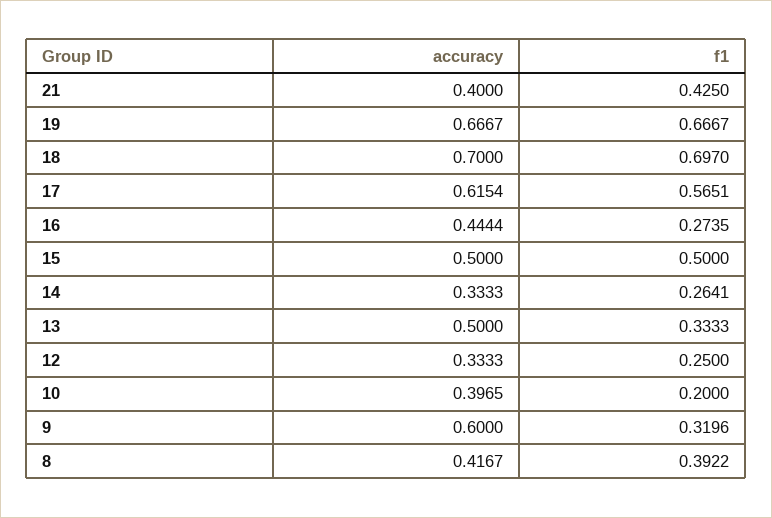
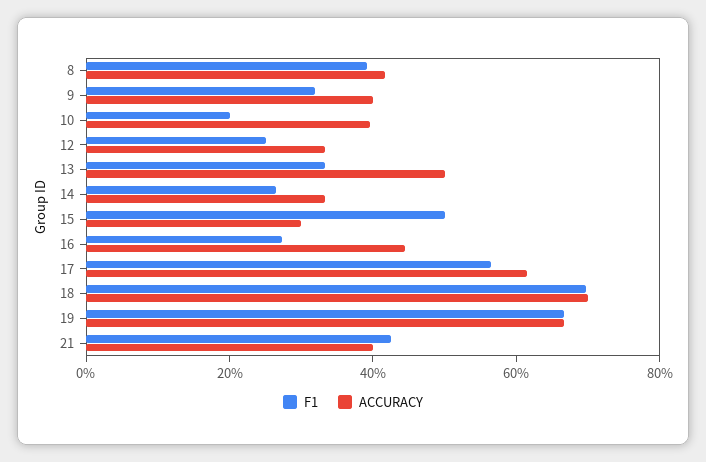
accuracy, 15: 0.5 -> 0.3
accuracy, 9: 0.6 -> 0.4

